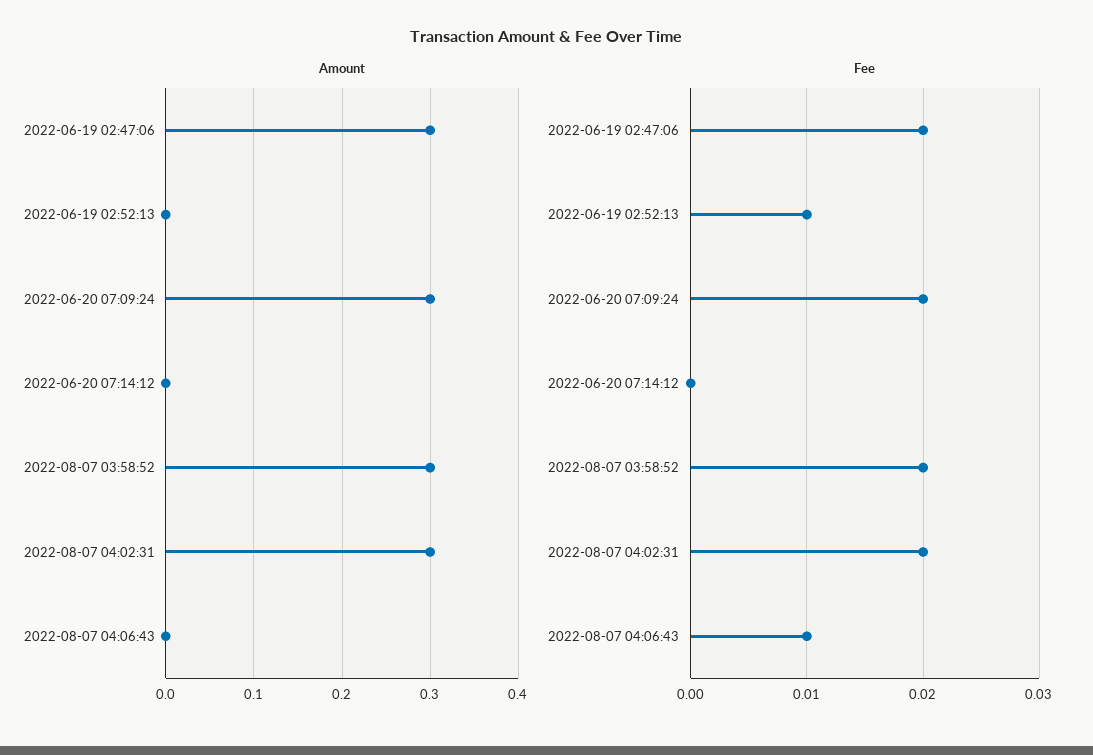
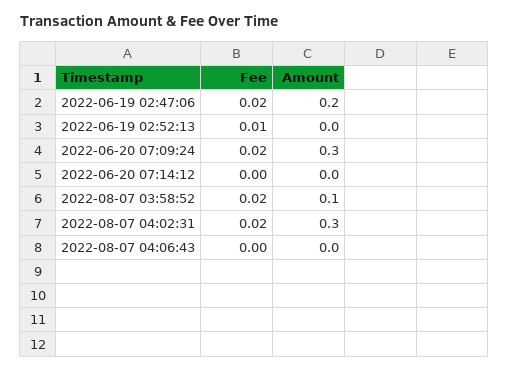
Amount, 2022-06-19 02:47:06: 0.3 -> 0.2
Amount, 2022-08-07 03:58:52: 0.3 -> 0.1
Fee, 2022-08-07 04:06:43: 0.01 -> 0

